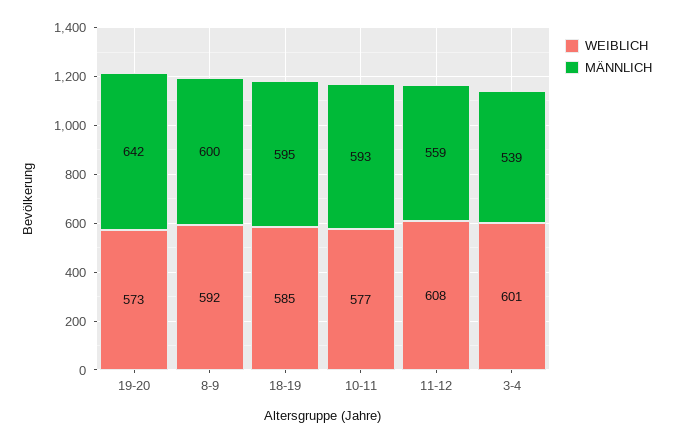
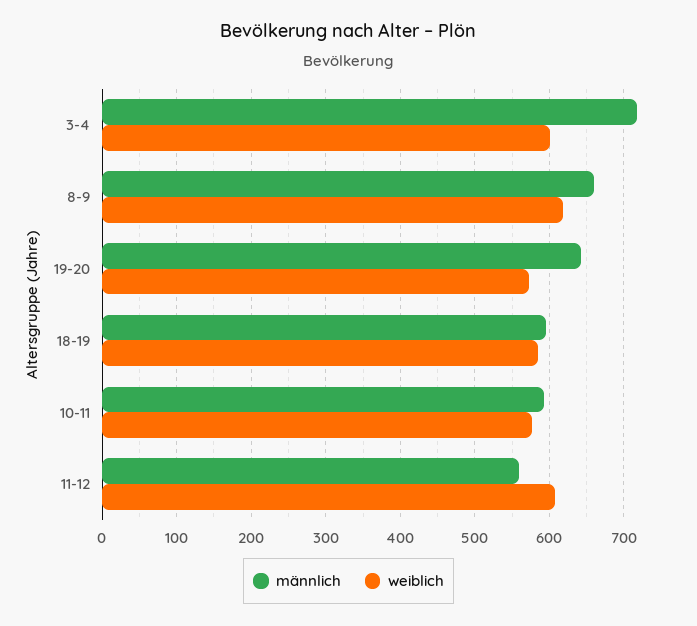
WEIBLICH, 8-9: 592 -> 620
MÄNNLICH, 8-9: 600 -> 660
MÄNNLICH, 3-4: 539 -> 720

